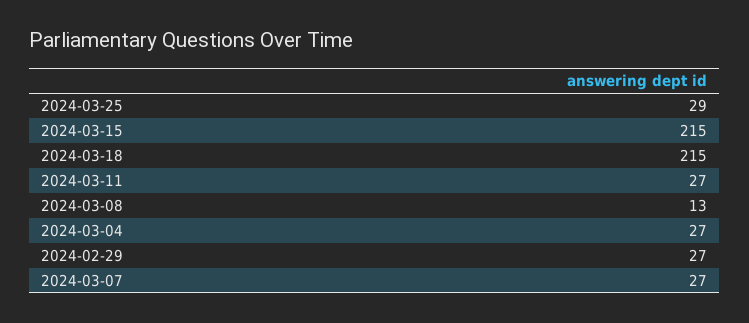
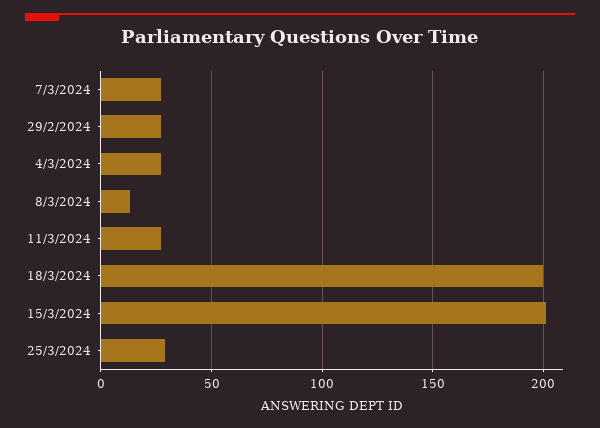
2024-03-15: 215 -> 200
2024-03-18: 215 -> 200

